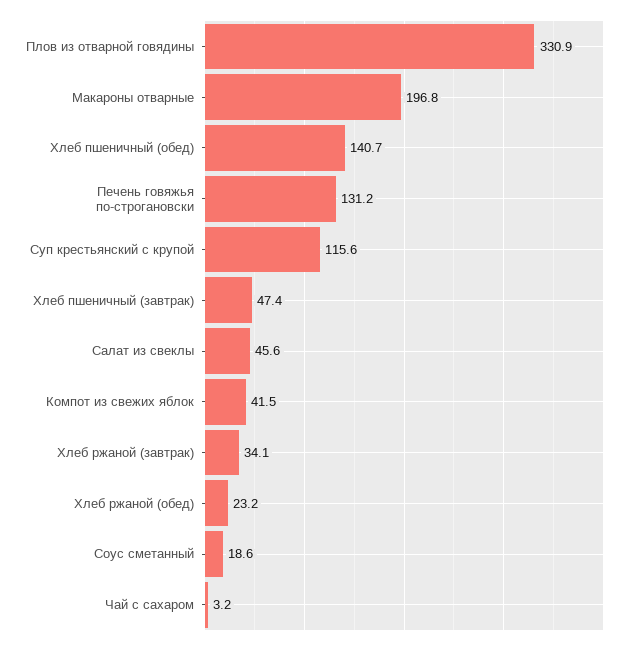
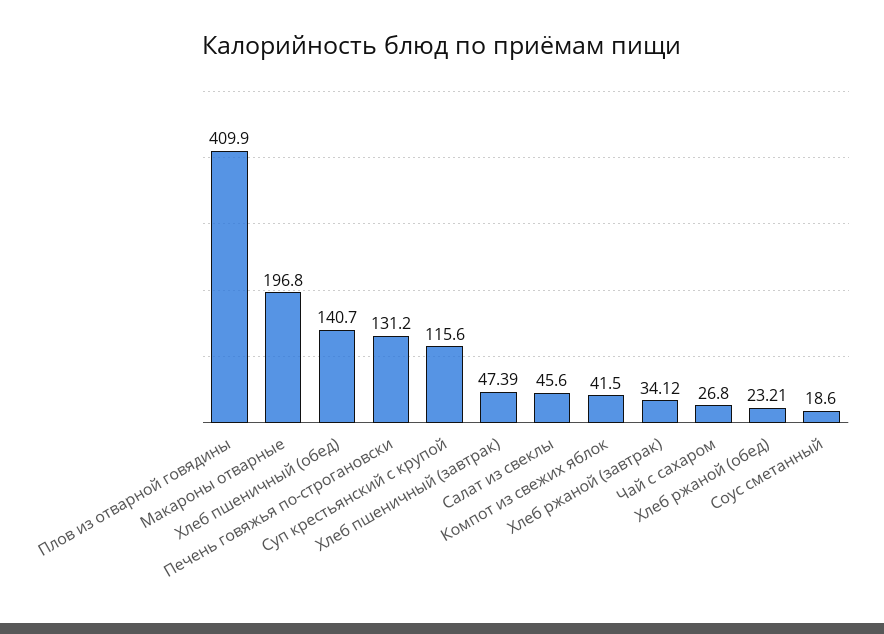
Плов из отварной говядины: 330.9 -> 409.9
Чай с сахаром: 3.2 -> 26.8

